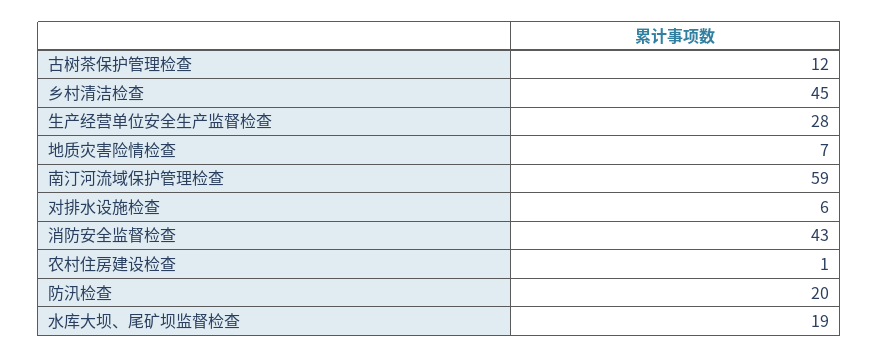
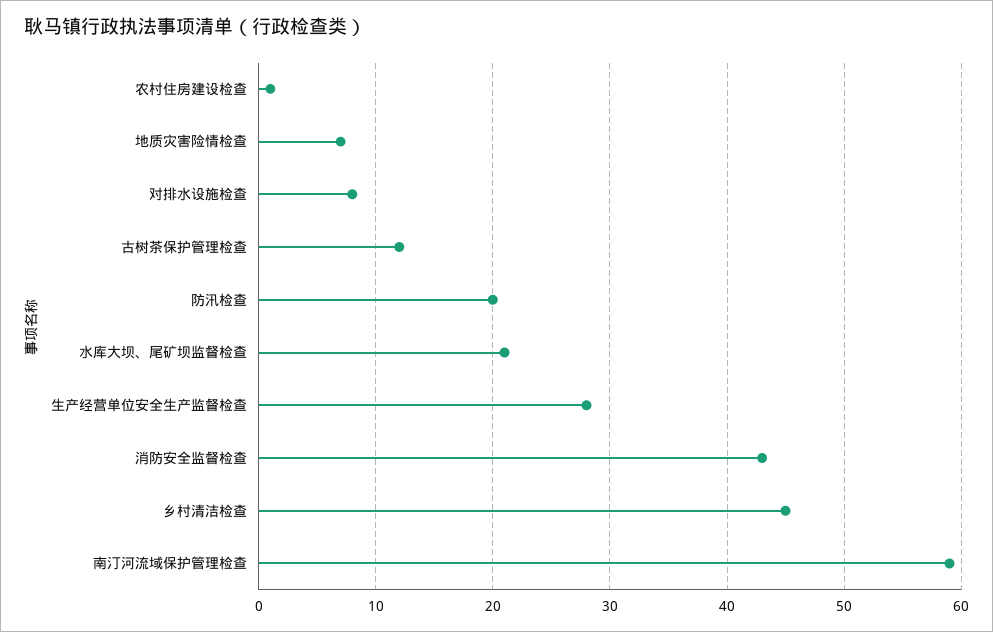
对排水设施检查: 6 -> 8
水库大坝、尾矿坝监督检查: 19 -> 21

